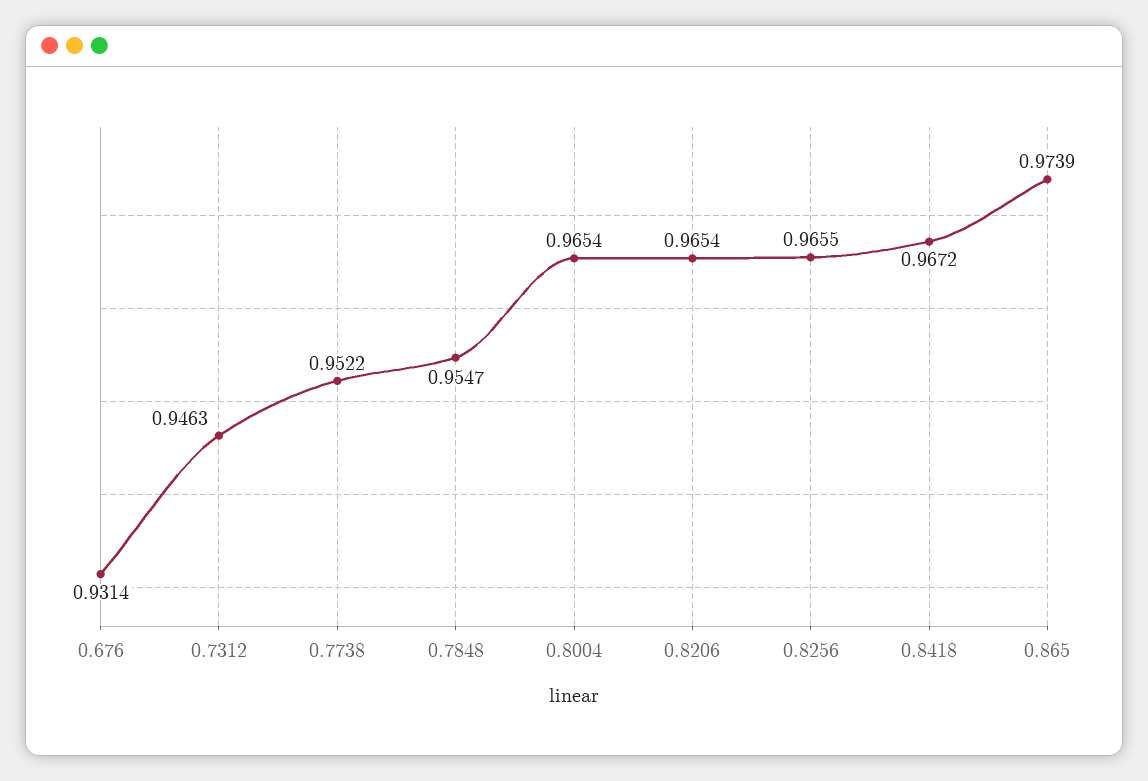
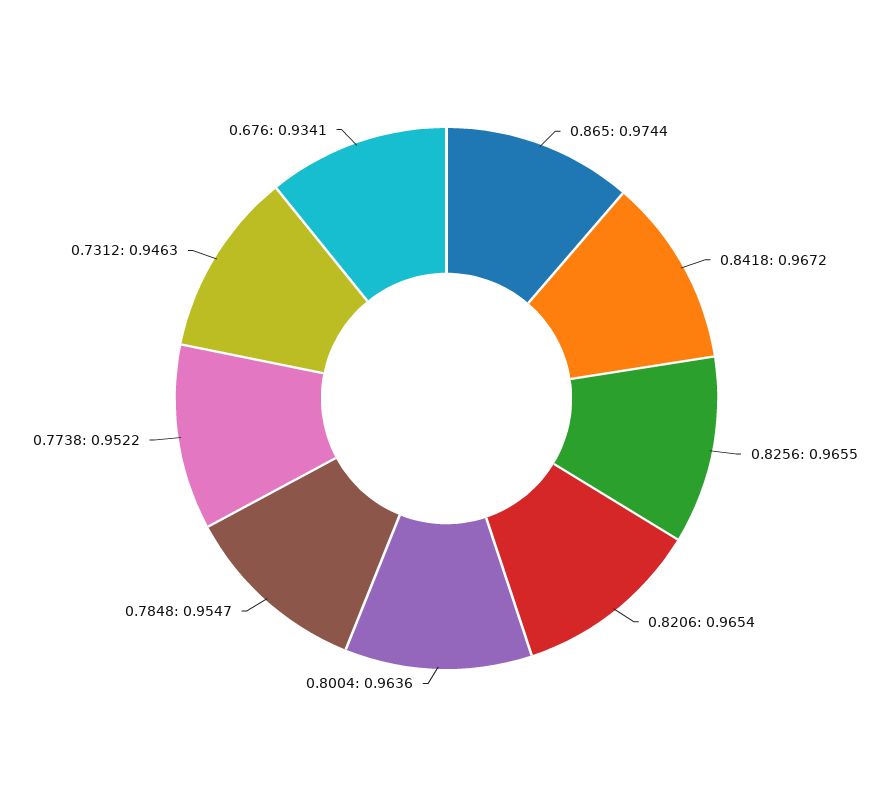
0.676: 0.9314 -> 0.9341
0.8004: 0.9654 -> 0.9636
0.865: 0.9739 -> 0.9744

